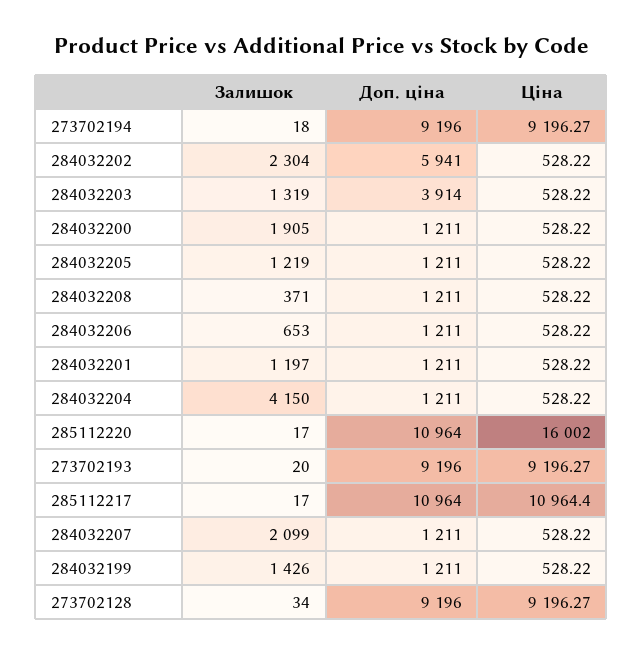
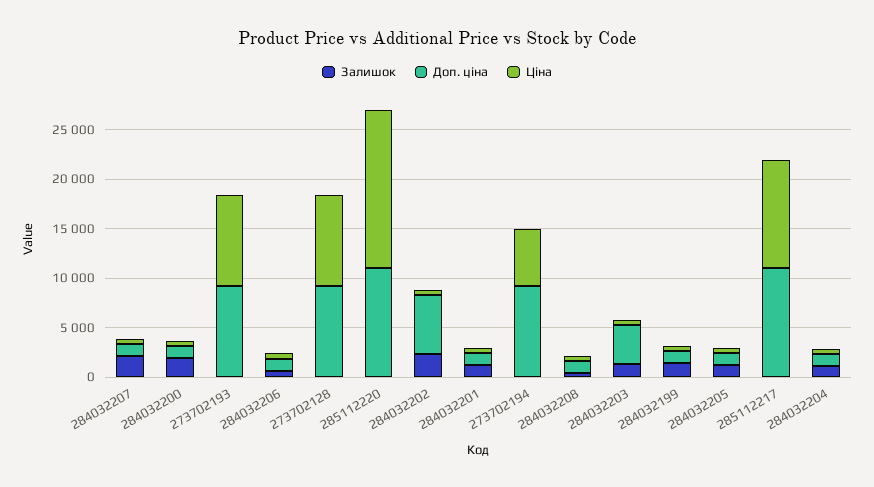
Ціна, 273702194: 9196.27 -> 6000
Залишок, 284032204: 4150 -> 1000

